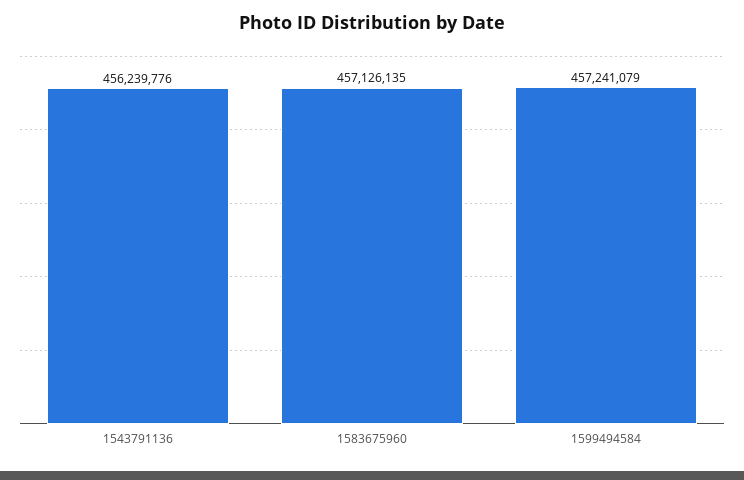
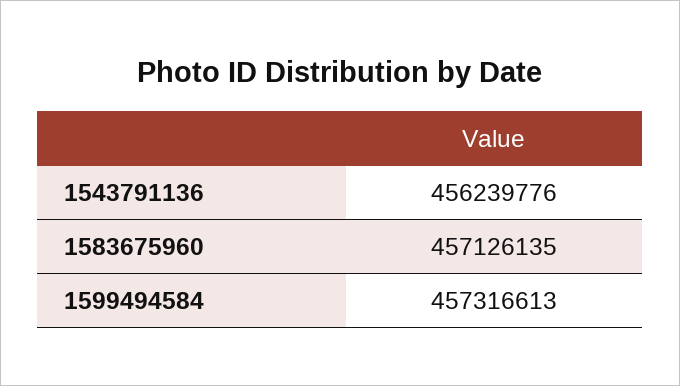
1599494584: 457241079 -> 457316613

